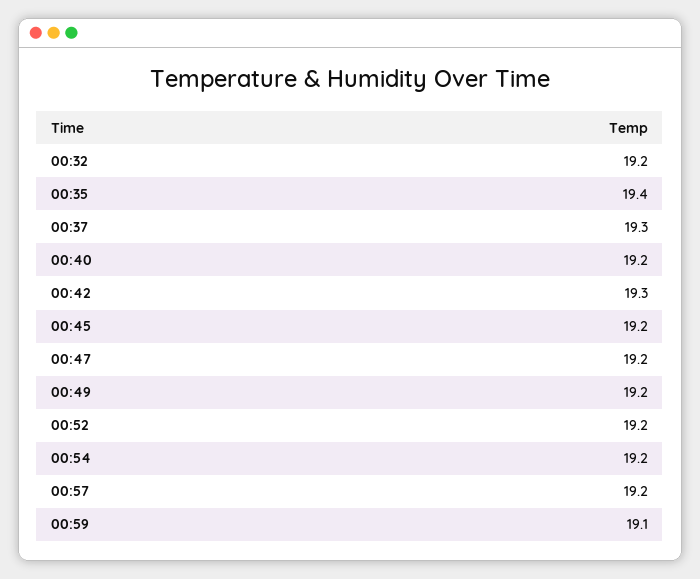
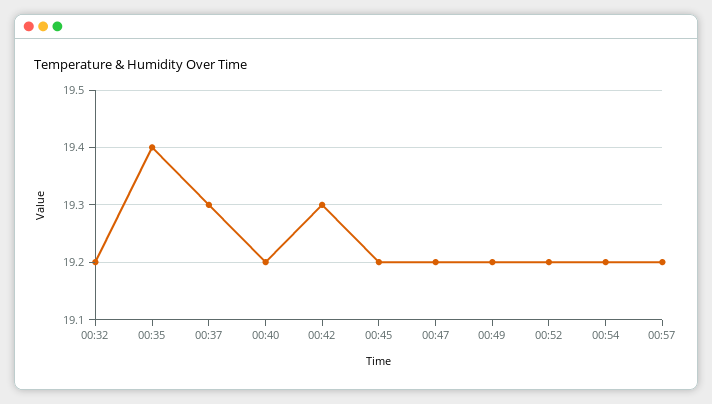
00:59: 19.1 -> none

